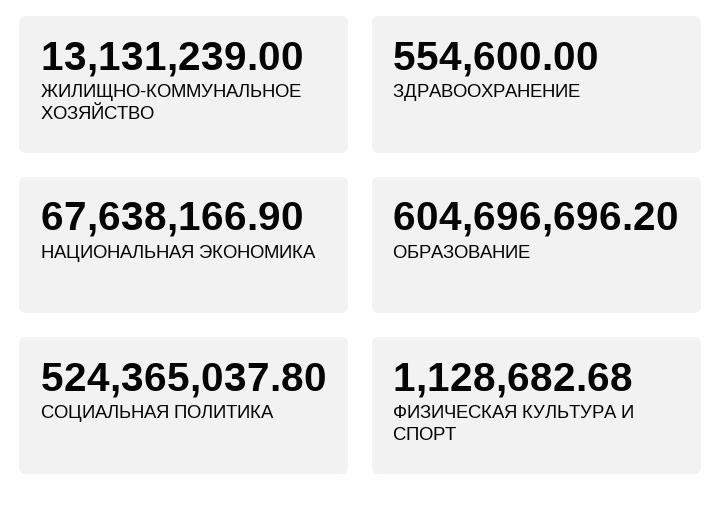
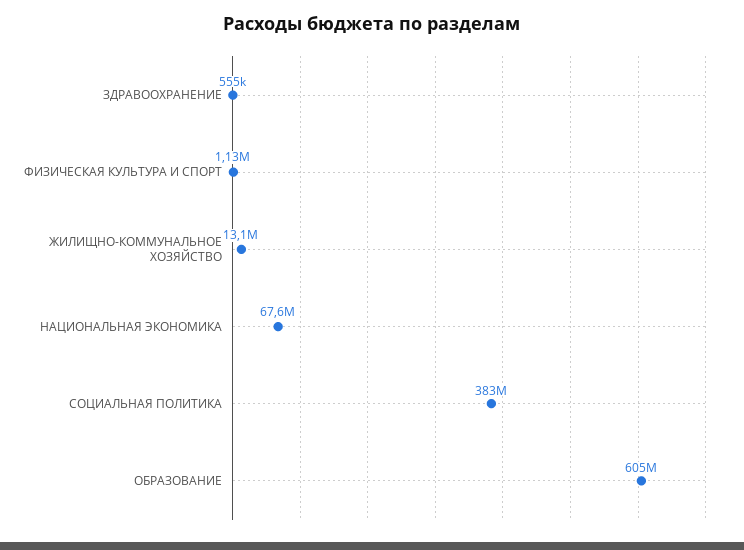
СОЦИАЛЬНАЯ ПОЛИТИКА: 524365037.8 -> 383000000

